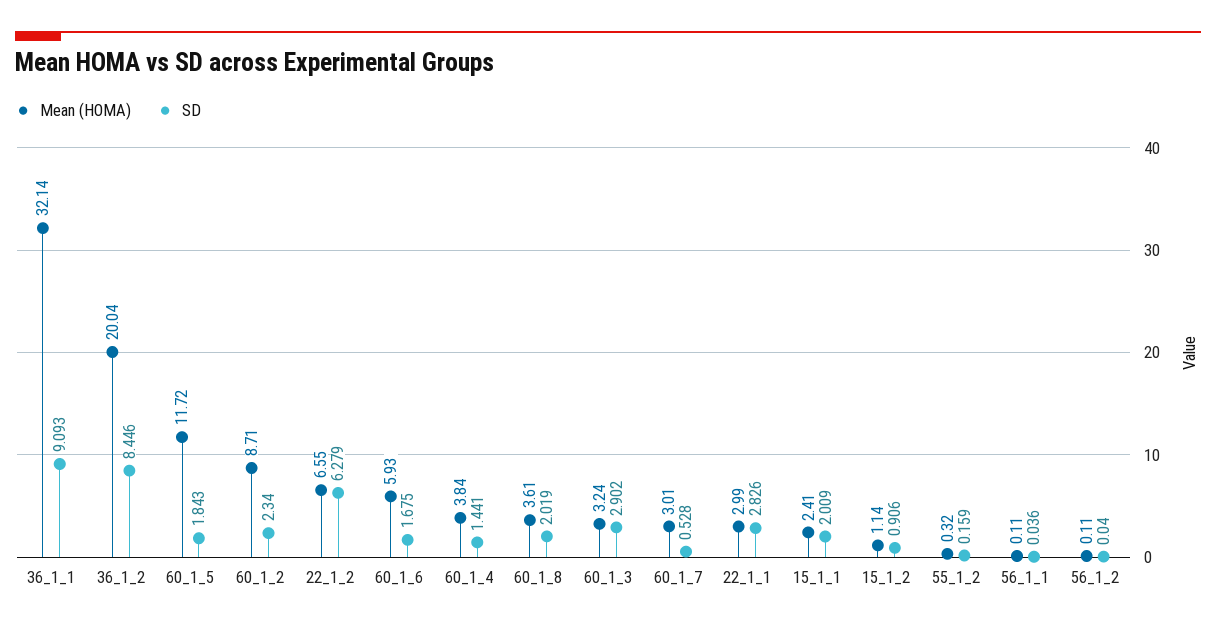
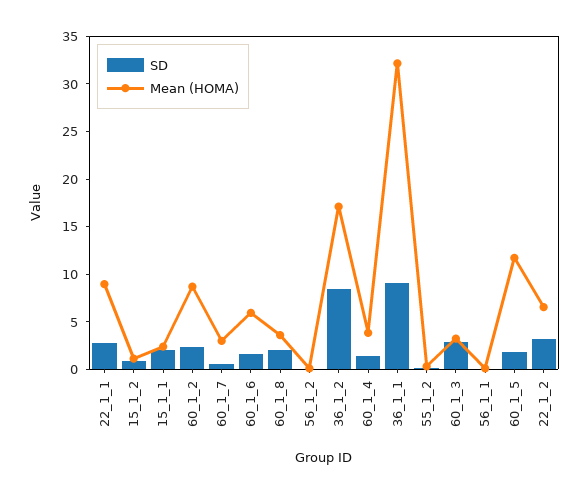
Mean (HOMA), 36_1_2: 20.04 -> 17
SD, 22_1_2: 6.279 -> 3
Mean (HOMA), 22_1_1: 2.99 -> 9

